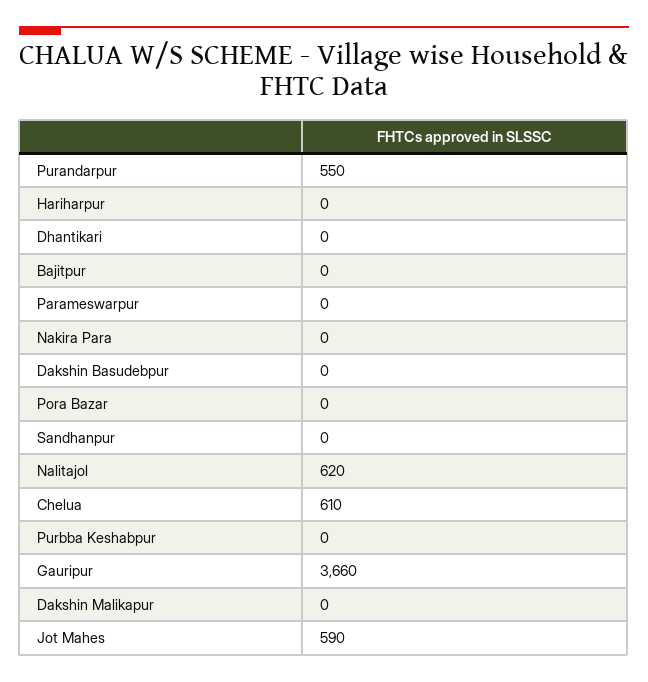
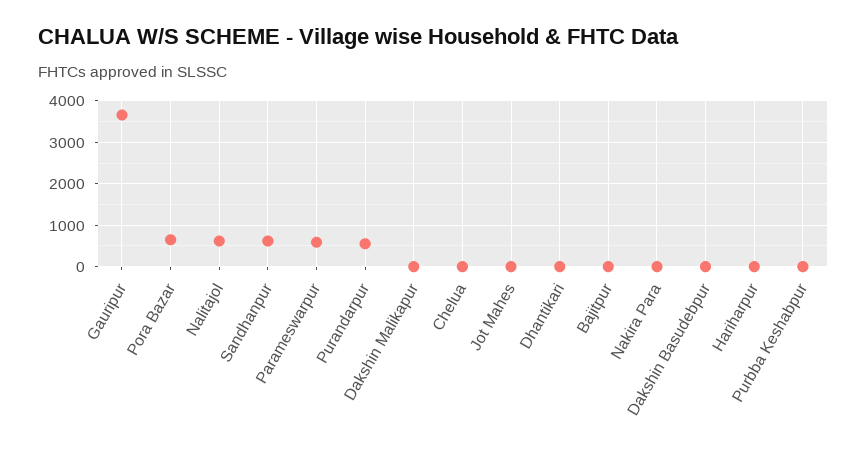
Parameswarpur: 0 -> 600
Pora Bazar: 0 -> 600
Sandhanpur: 0 -> 600
Chelua: 610 -> 0
Jot Mahes: 590 -> 0

